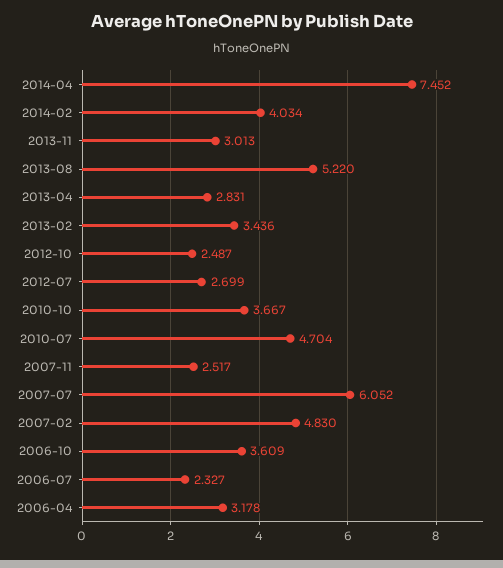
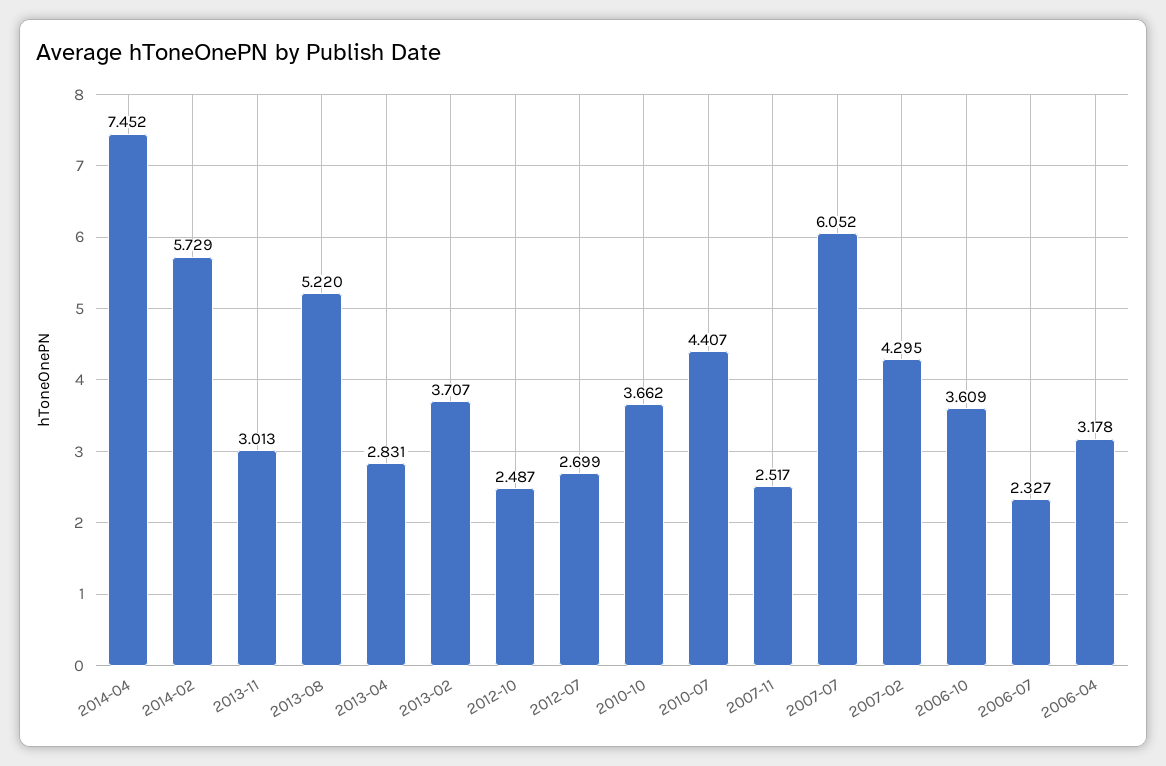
2014-02: 4.034 -> 5.729
2013-02: 3.436 -> 3.707
2010-10: 3.667 -> 3.662
2010-07: 4.704 -> 4.407
2007-02: 4.83 -> 4.295

